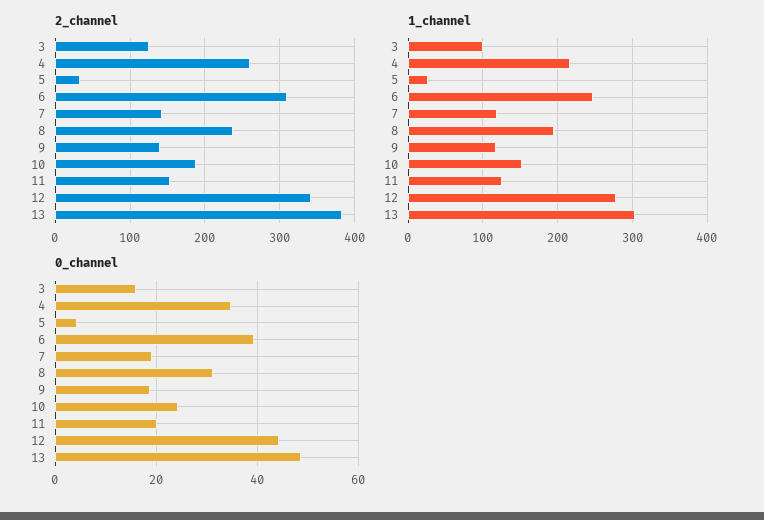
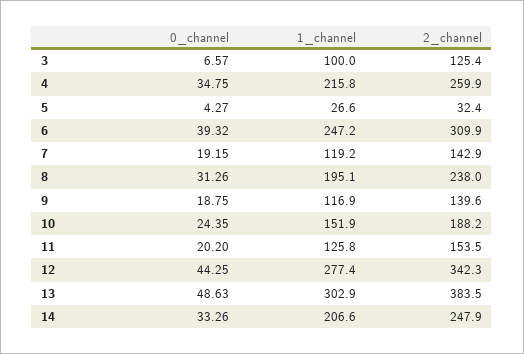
0_channel, 3: 16 -> 6.57
0_channel, 14: none -> 33.26
1_channel, 14: none -> 206.6
2_channel, 14: none -> 247.9

